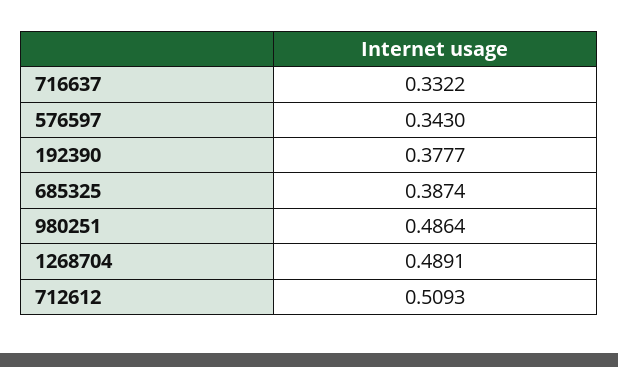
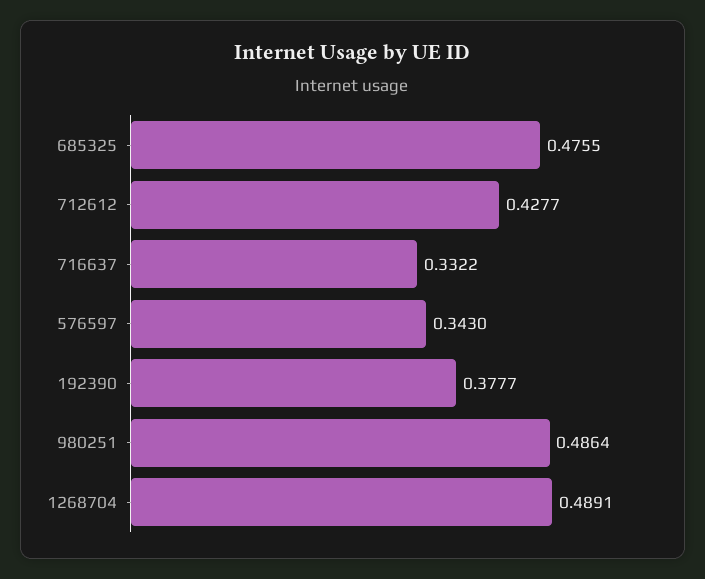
685325: 0.3874 -> 0.4755
712612: 0.5093 -> 0.4277

